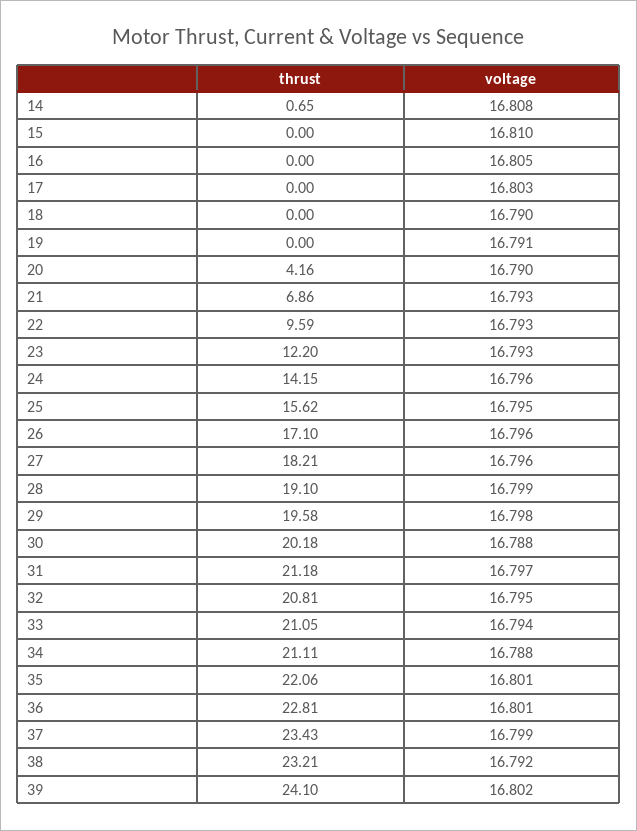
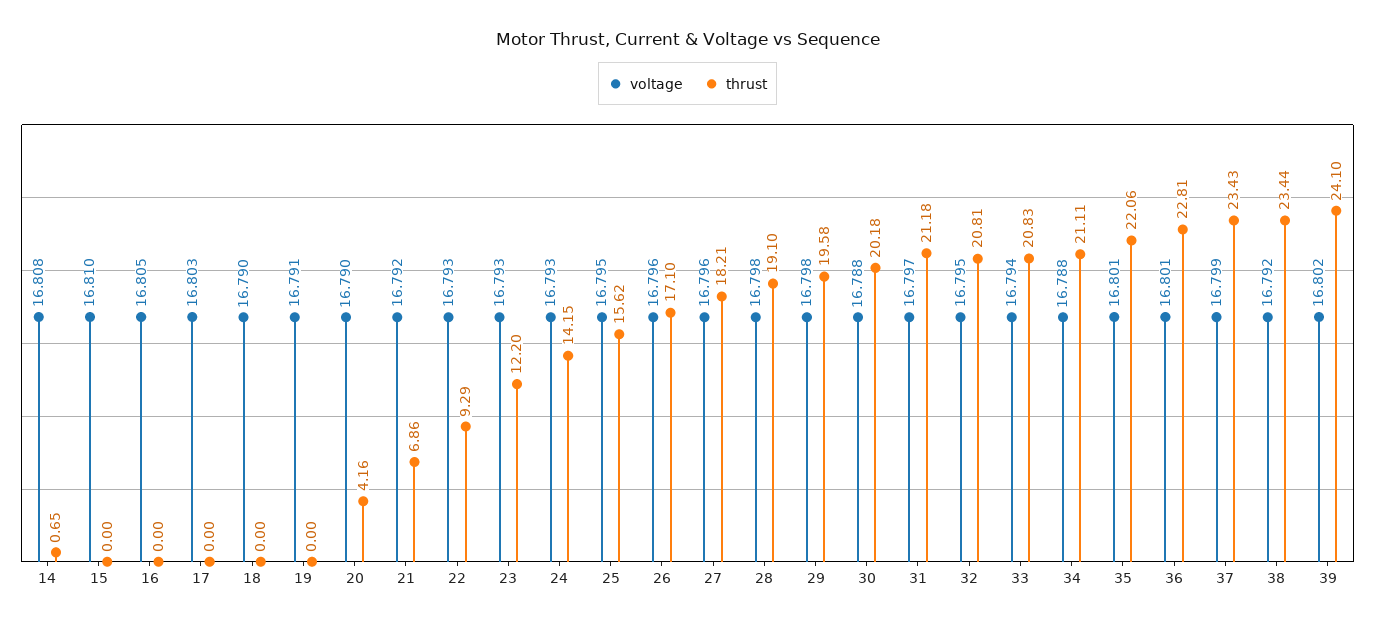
voltage, 21: 16.793 -> 16.792
thrust, 22: 9.59 -> 9.29
voltage, 24: 16.796 -> 16.793
voltage, 28: 16.799 -> 16.798
thrust, 33: 21.05 -> 20.83
thrust, 38: 23.21 -> 23.44

